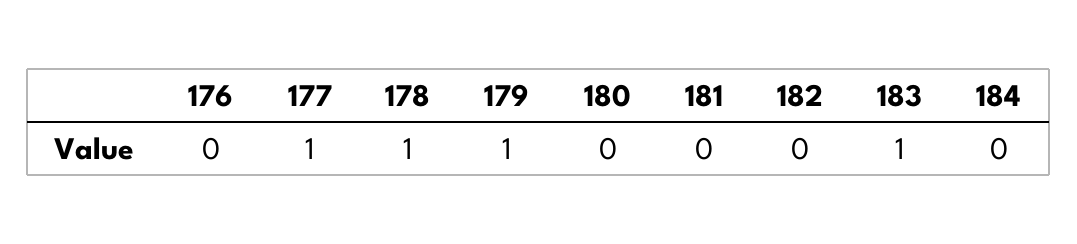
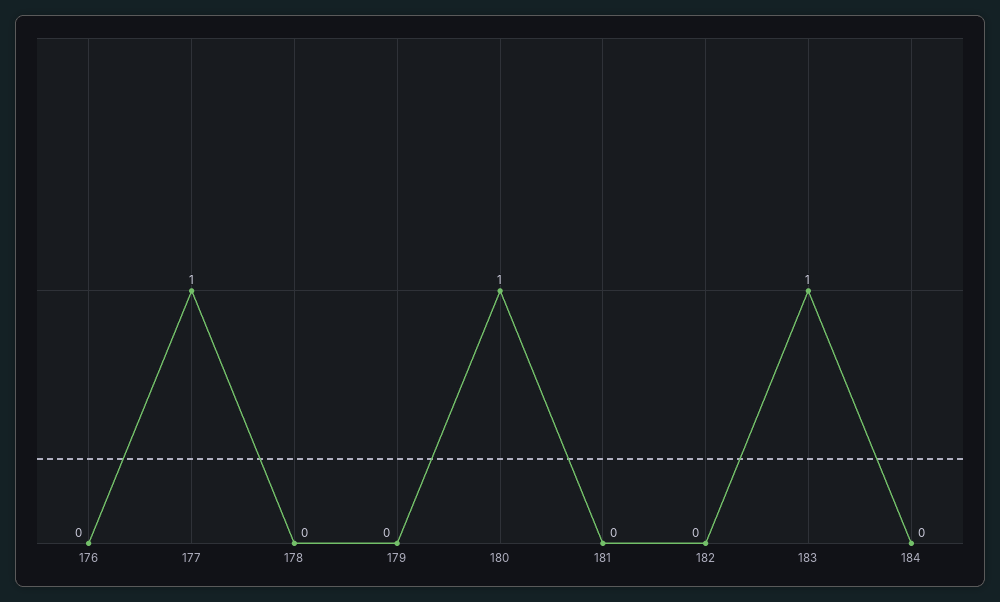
178: 1 -> 0
179: 1 -> 0
180: 0 -> 1

